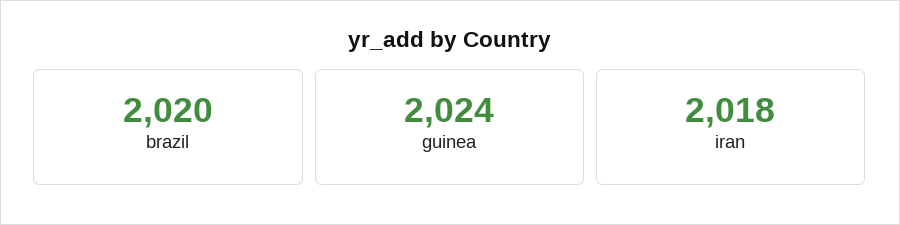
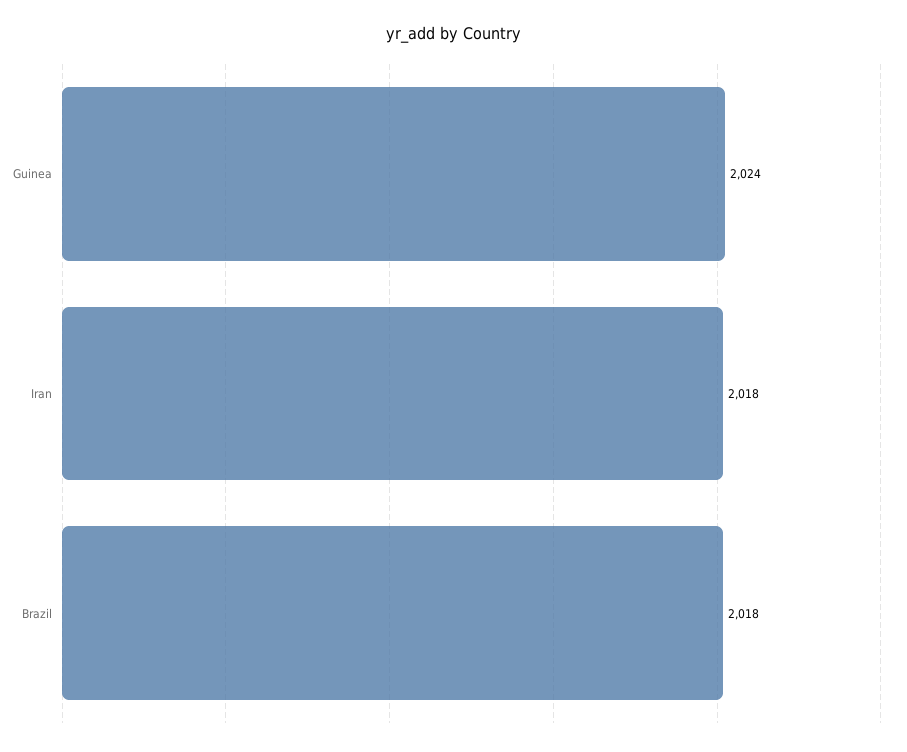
brazil: 2020 -> 2018

